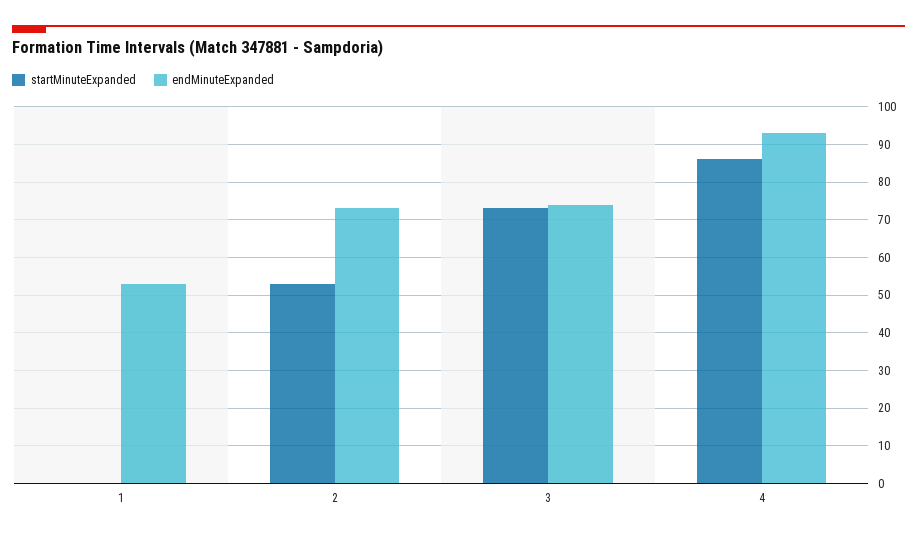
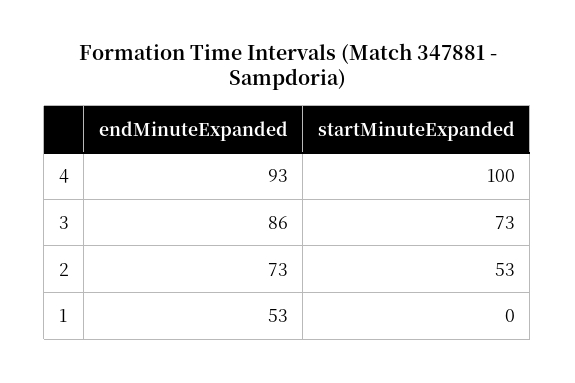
endMinuteExpanded, 3: 75 -> 86
startMinuteExpanded, 4: 85 -> 100

